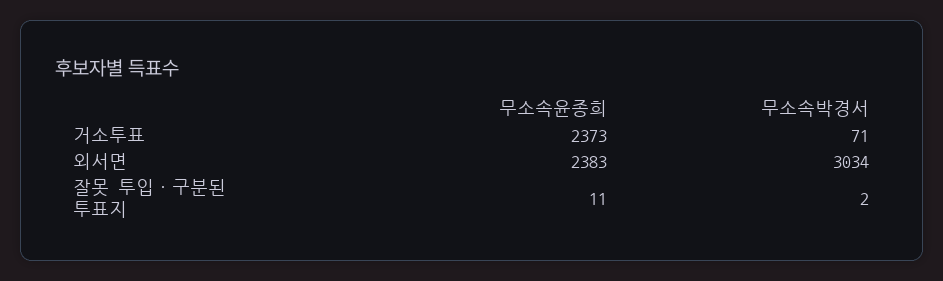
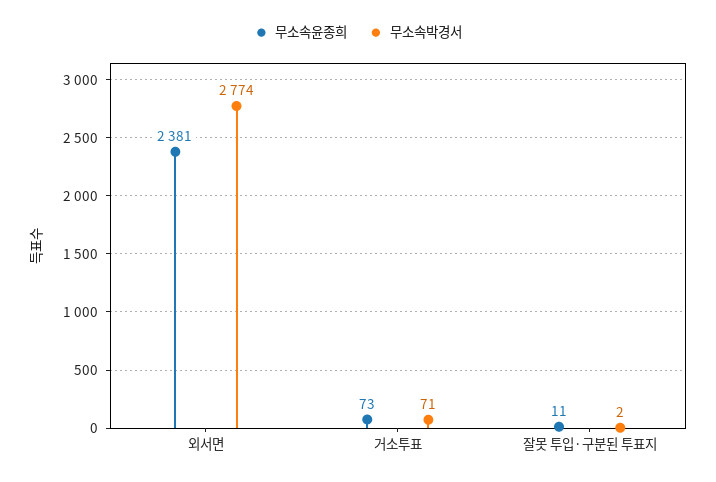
무소속윤종희, 거소투표: 2373 -> 73
무소속윤종희, 외서면: 2383 -> 2381
무소속박경서, 외서면: 3034 -> 2774

